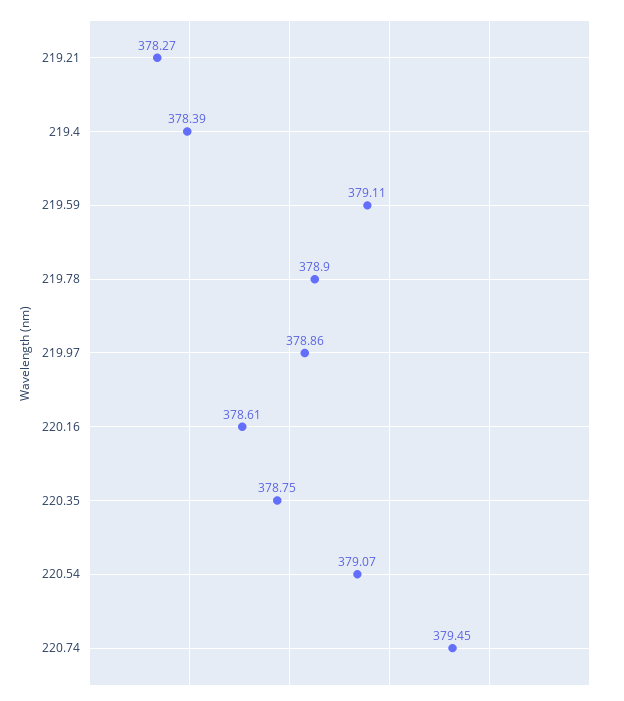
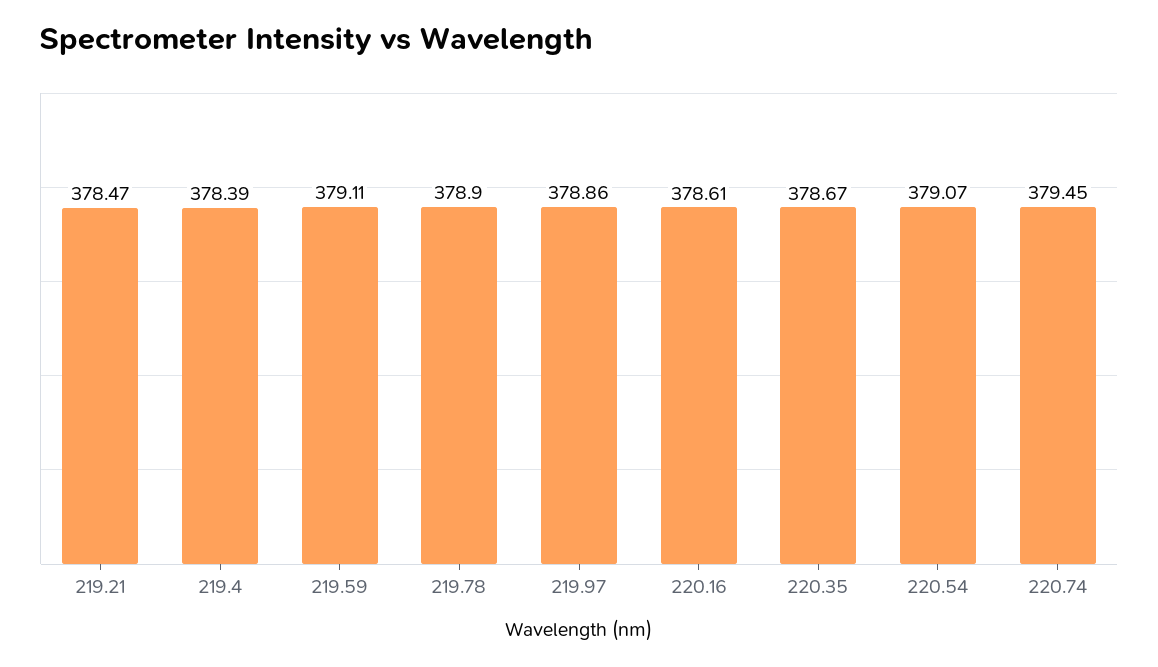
219.21: 378.27 -> 378.47
220.35: 378.75 -> 378.67

